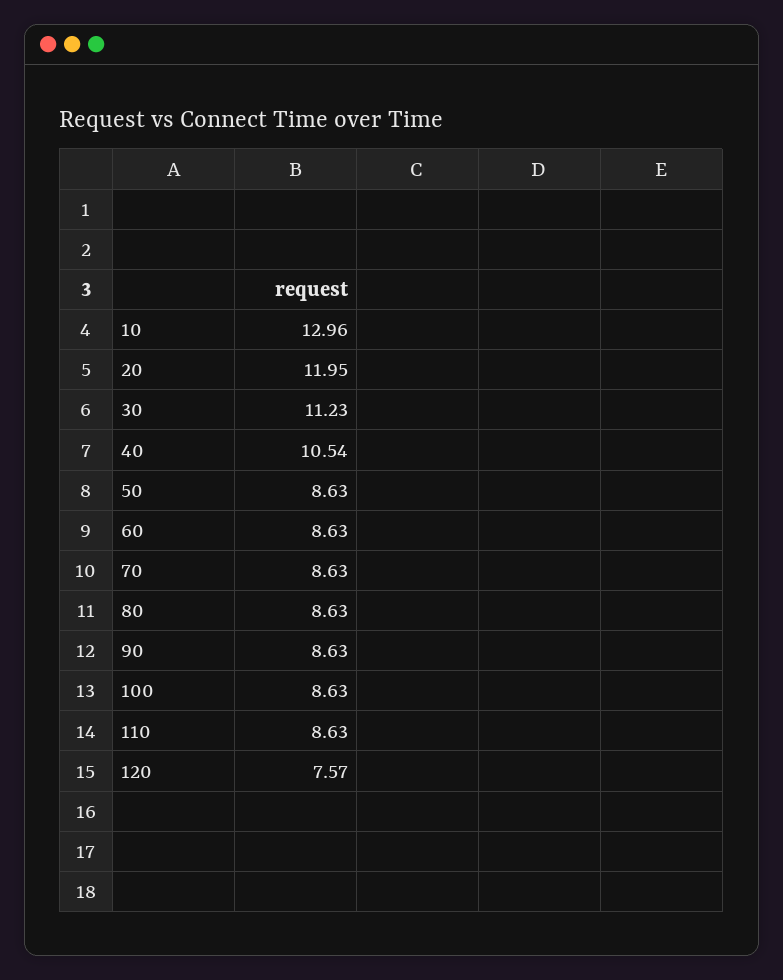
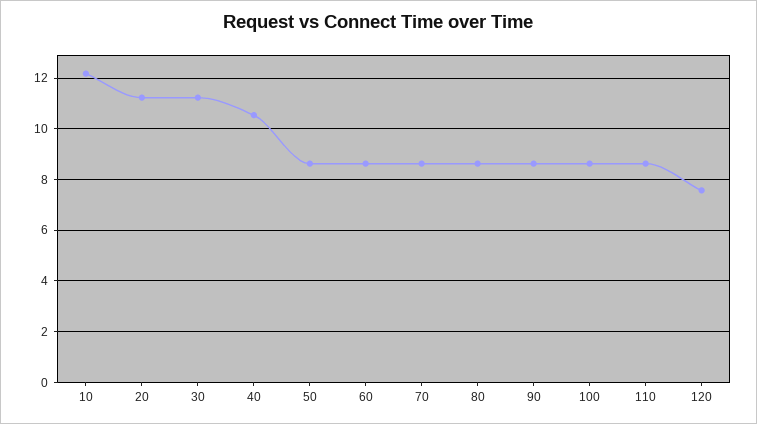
10: 12.96 -> 12.25
20: 11.95 -> 11.25

